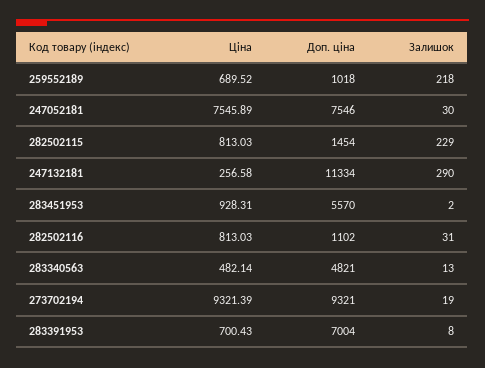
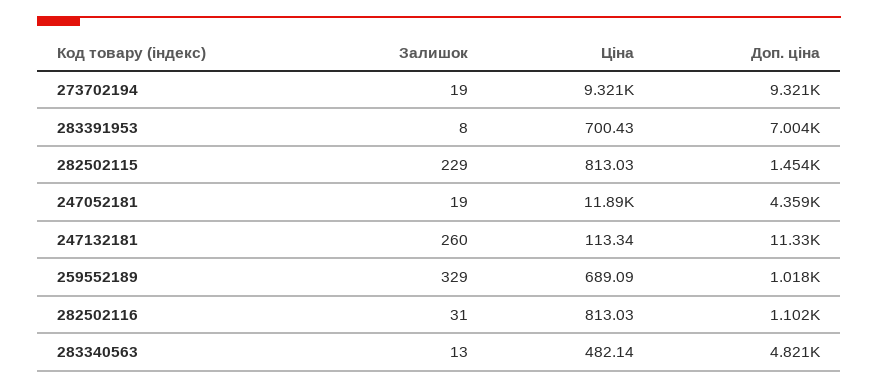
Ціна, 259552189: 689.52 -> 689.09
Залишок, 259552189: 218 -> 329
Ціна, 247052181: 7545.89 -> 11890
Доп. ціна, 247052181: 7546 -> 4359
Залишок, 247052181: 30 -> 19
Ціна, 247132181: 256.58 -> 113.34
Залишок, 247132181: 290 -> 260
Ціна, 283451953: 928.31 -> none
Доп. ціна, 283451953: 5570 -> none
Залишок, 283451953: 2 -> none

